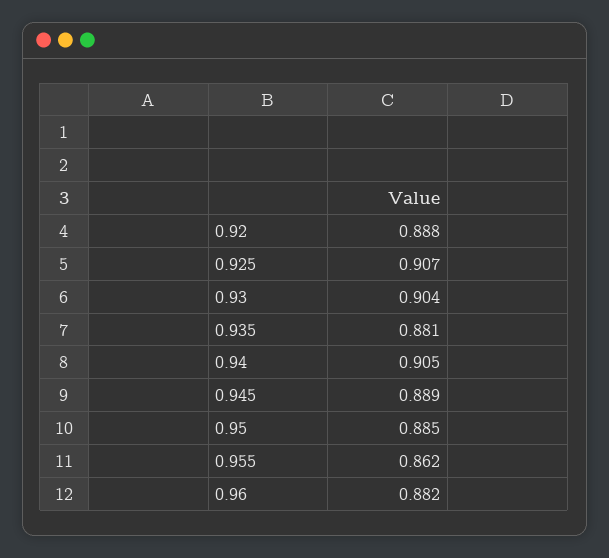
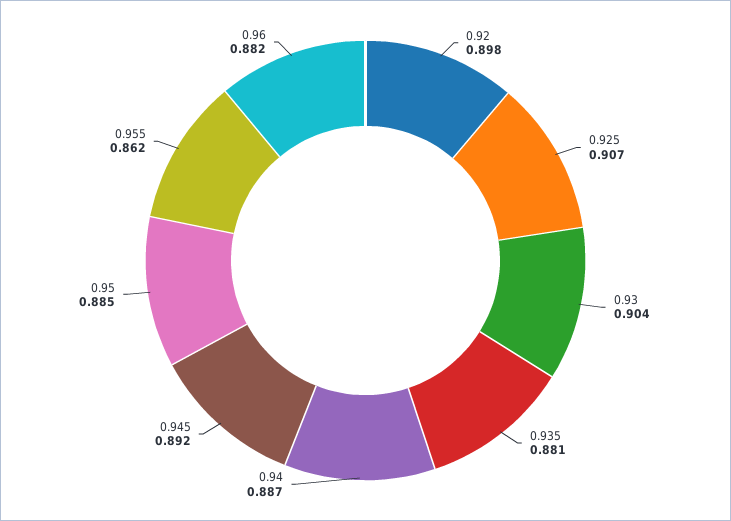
0.92: 0.888 -> 0.898
0.94: 0.905 -> 0.887
0.945: 0.889 -> 0.892

